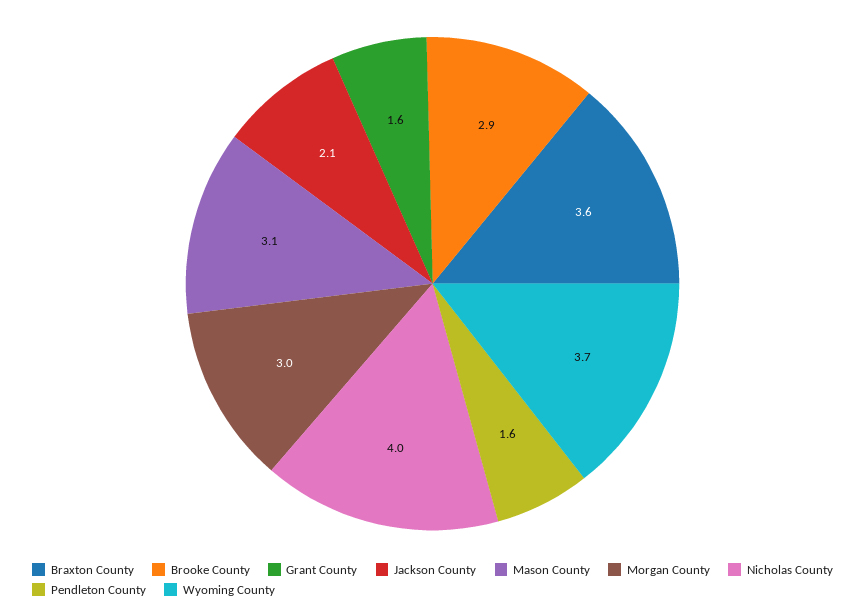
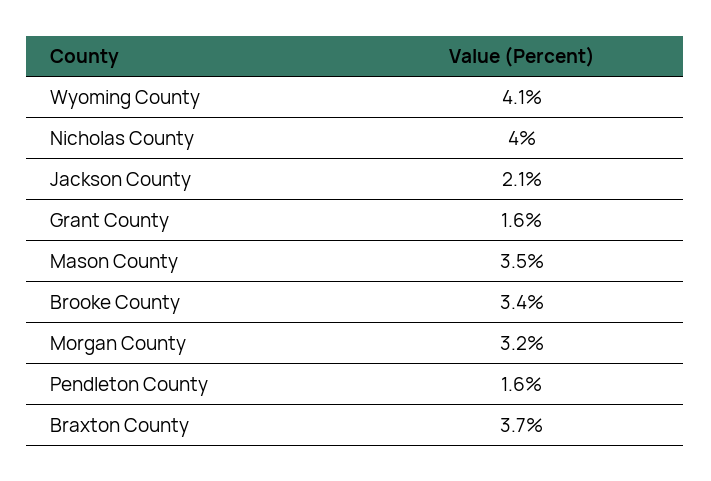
Braxton County: 3.6 -> 3.7
Brooke County: 2.9 -> 3.4
Mason County: 3.1 -> 3.5
Morgan County: 3 -> 3.2
Wyoming County: 3.7 -> 4.1

